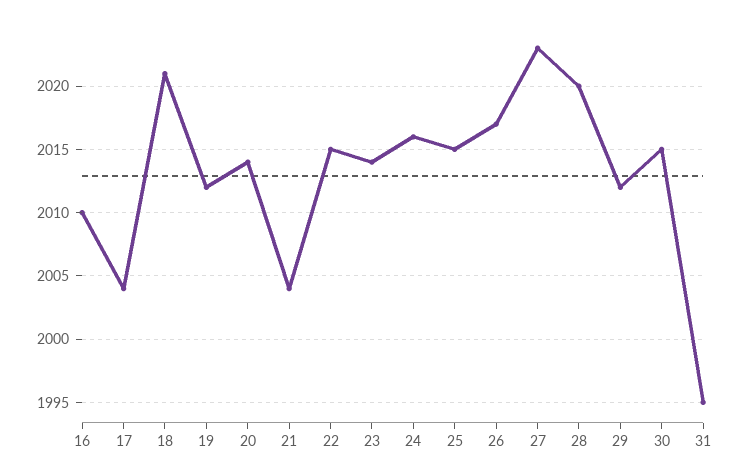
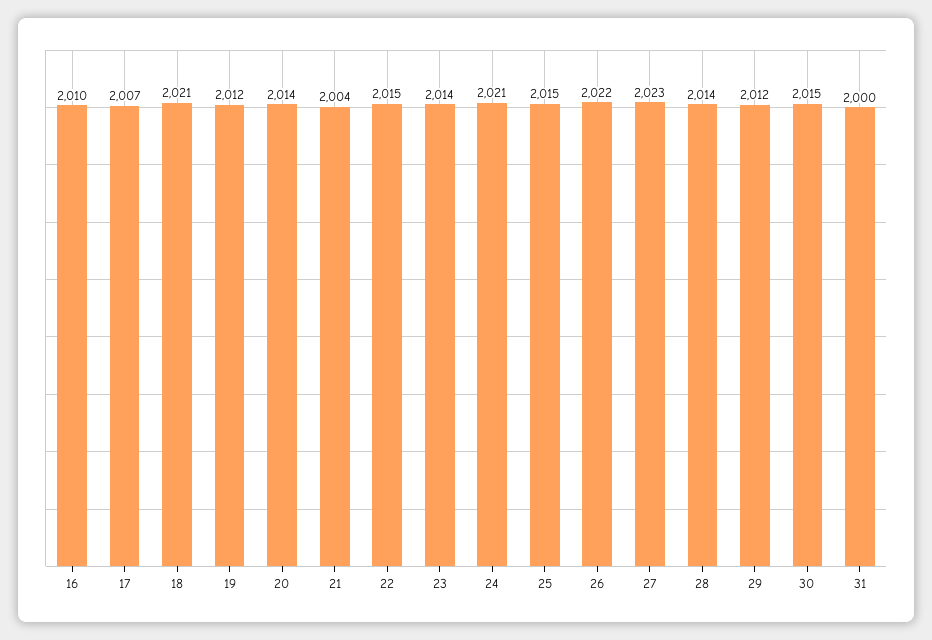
17: 2004 -> 2007
24: 2016 -> 2021
26: 2017 -> 2022
28: 2020 -> 2014
31: 1995 -> 2000

